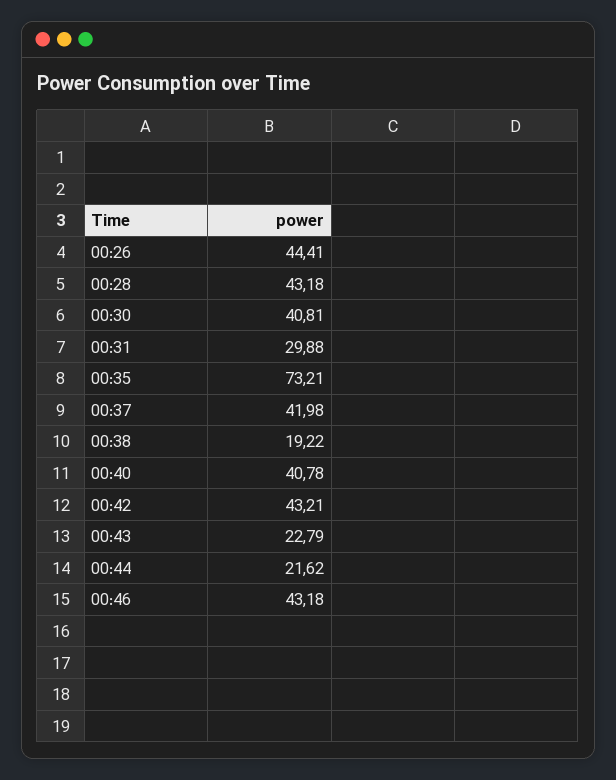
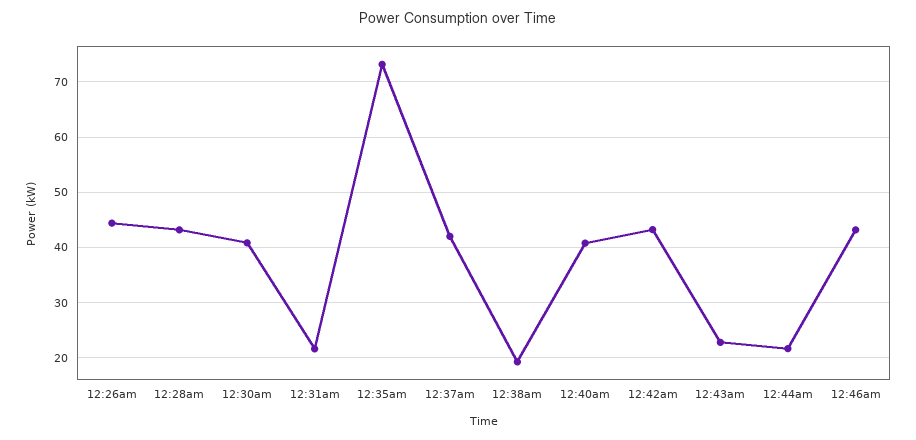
00:31: 29.88 -> 22

